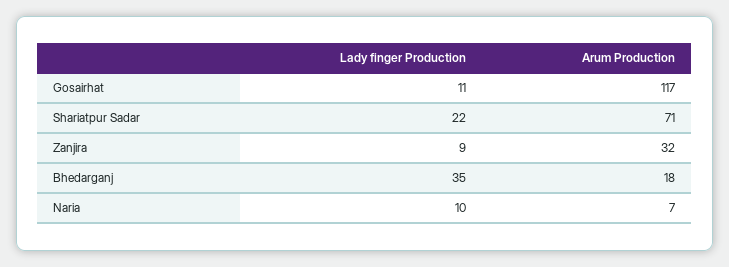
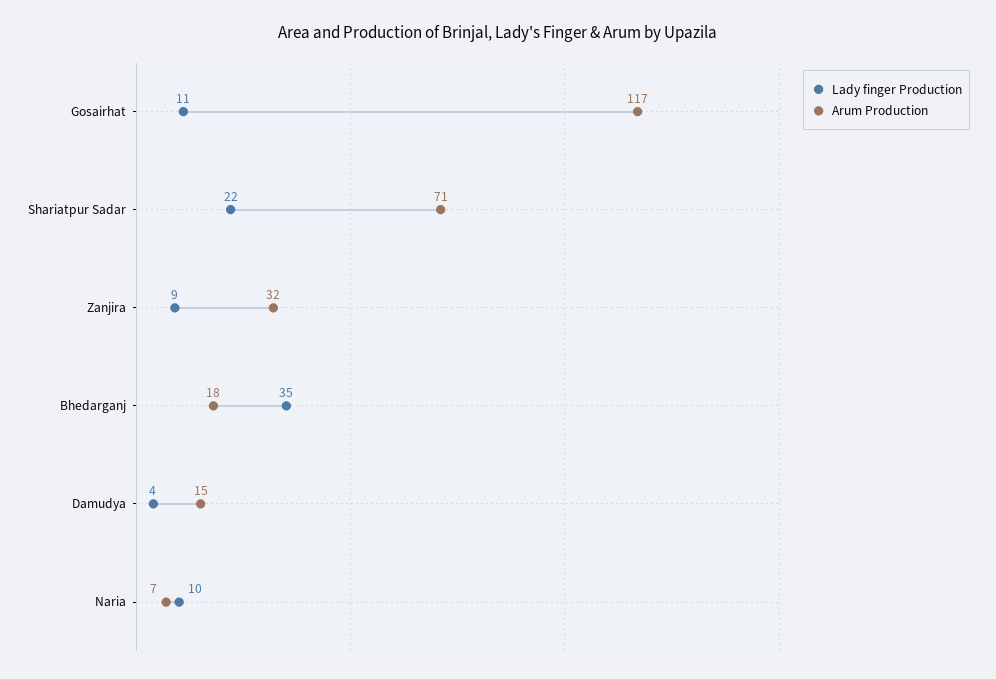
Lady finger Production, Damudya: none -> 4
Arum Production, Damudya: none -> 15

